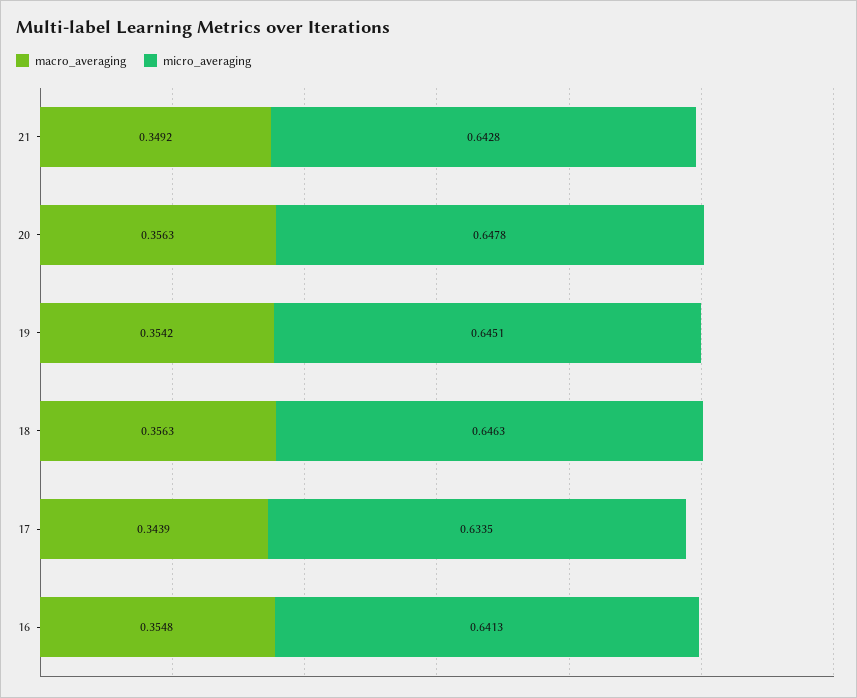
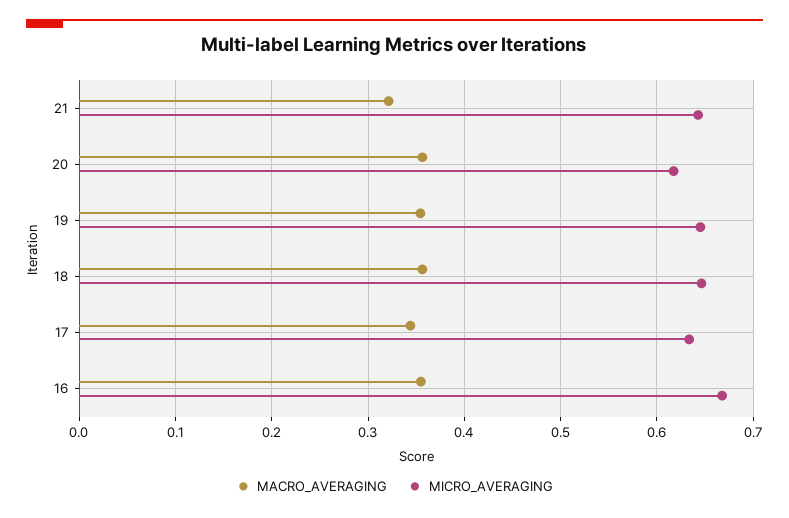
macro_averaging, 21: 0.3492 -> 0.32
micro_averaging, 20: 0.6478 -> 0.62
micro_averaging, 16: 0.6413 -> 0.67

